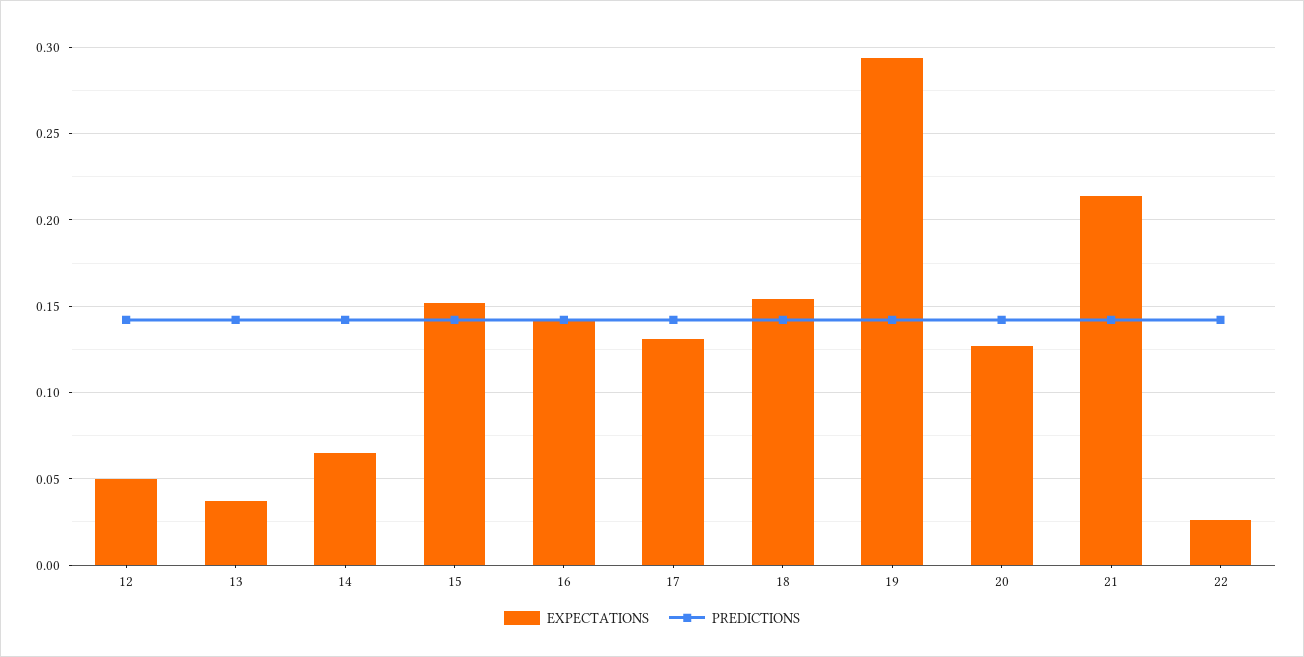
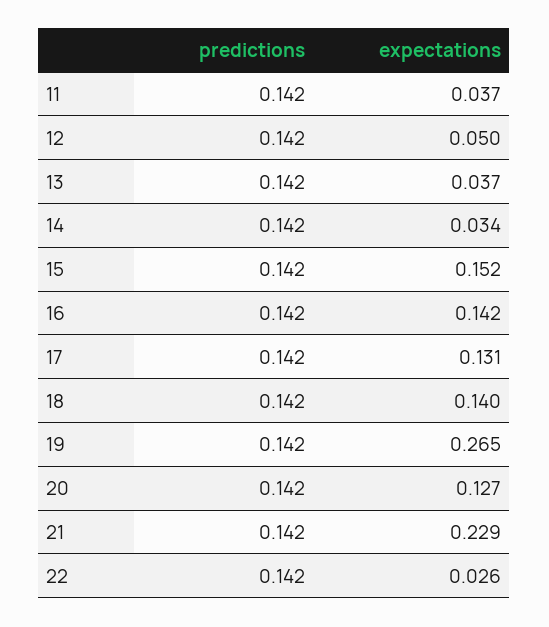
EXPECTATIONS, 14: 0.065 -> 0.034
EXPECTATIONS, 18: 0.155 -> 0.14
EXPECTATIONS, 19: 0.295 -> 0.265
EXPECTATIONS, 21: 0.215 -> 0.229
PREDICTIONS, 11: none -> 0.142
EXPECTATIONS, 11: none -> 0.037

